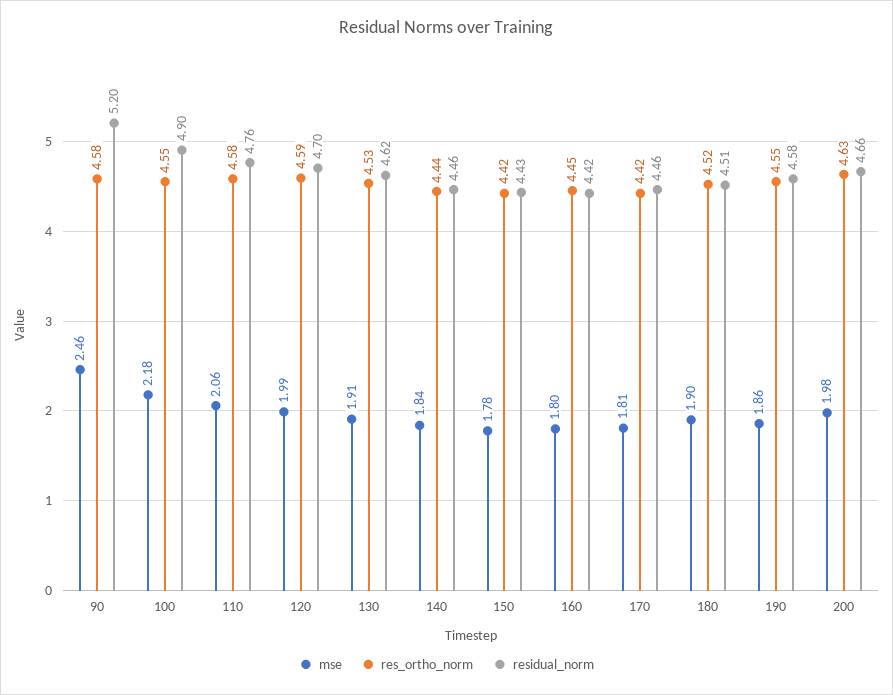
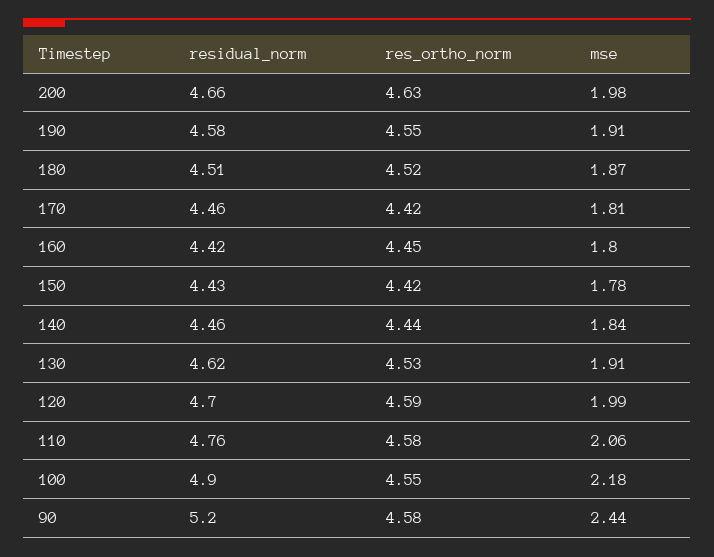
mse, 90: 2.46 -> 2.44
mse, 180: 1.9 -> 1.87
mse, 190: 1.86 -> 1.91

